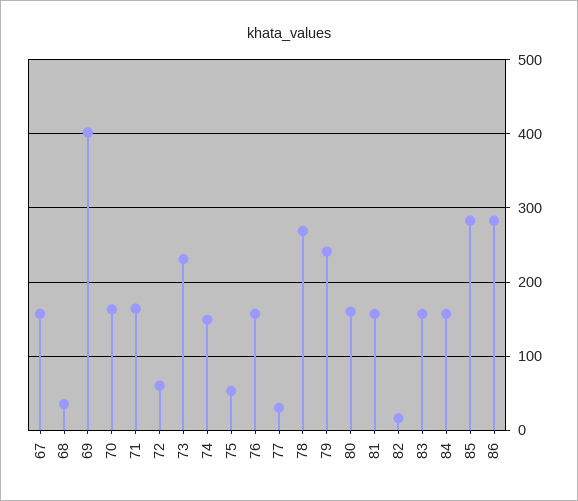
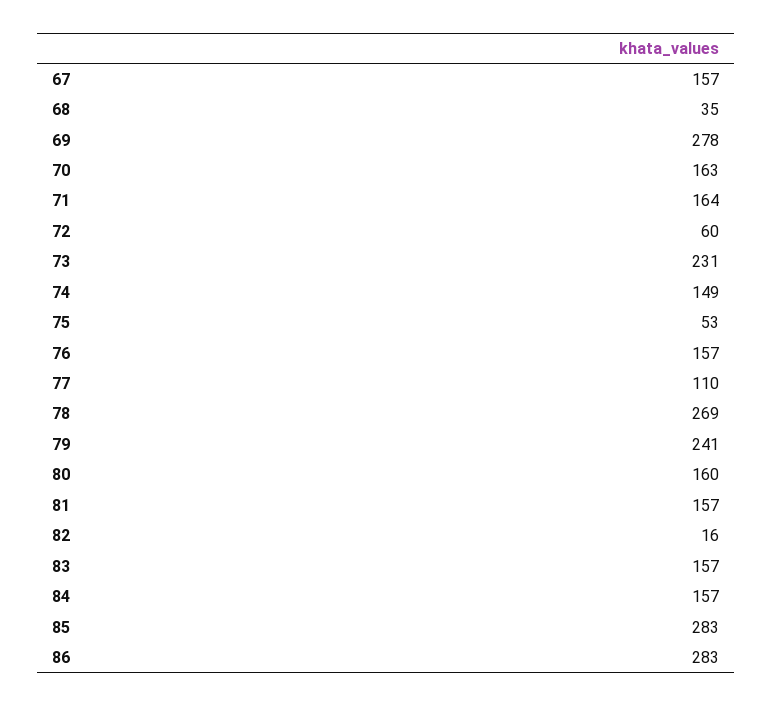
69: 400 -> 278
77: 30 -> 110

